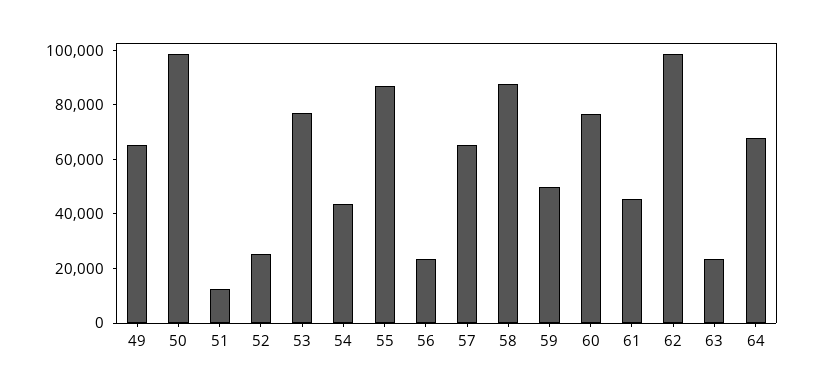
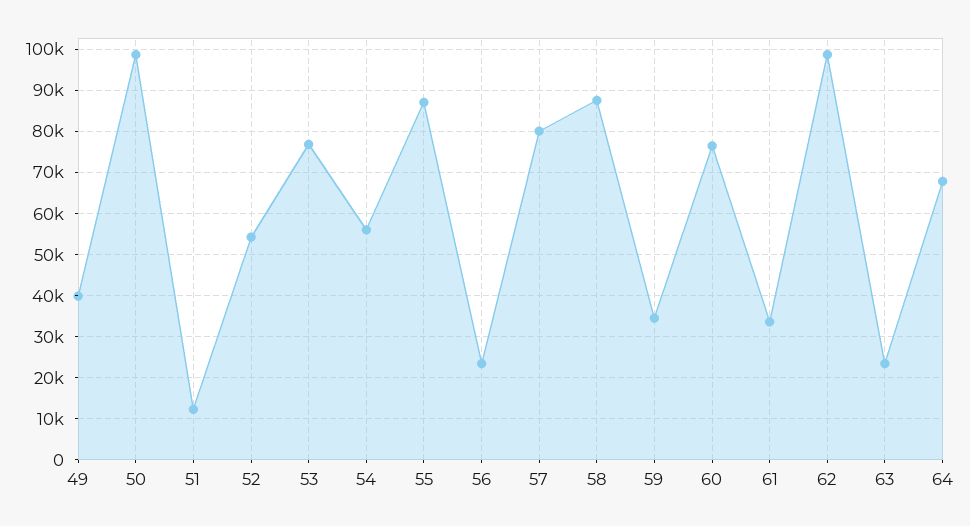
49: 65000 -> 40000
52: 25000 -> 54000
54: 45000 -> 56000
57: 65000 -> 80000
59: 50000 -> 34000
61: 45000 -> 34000

